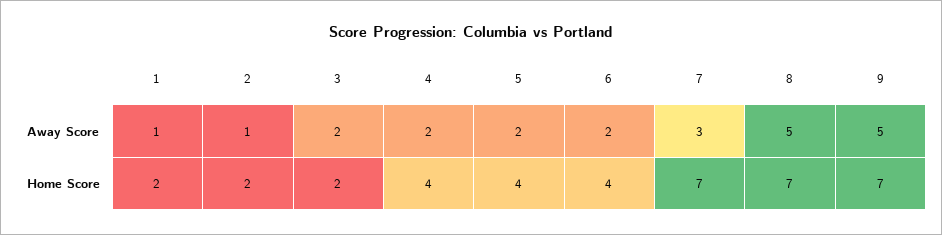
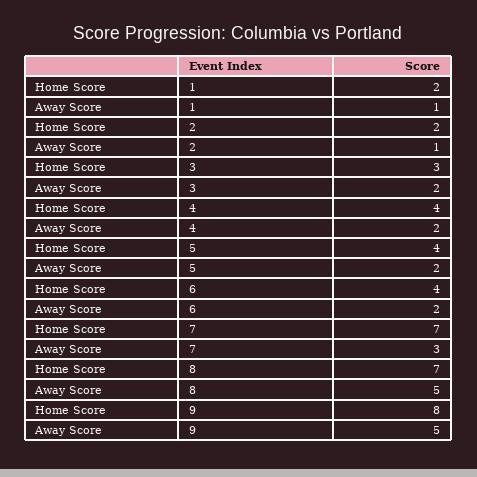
3, Home Score: 2 -> 3
9, Home Score: 7 -> 8

